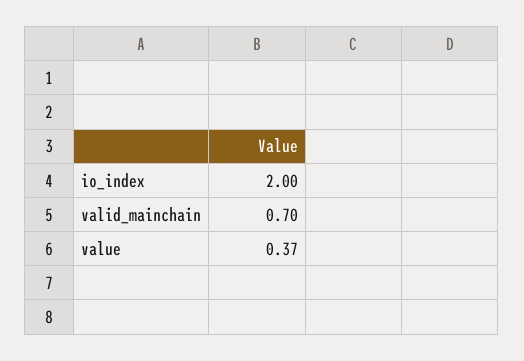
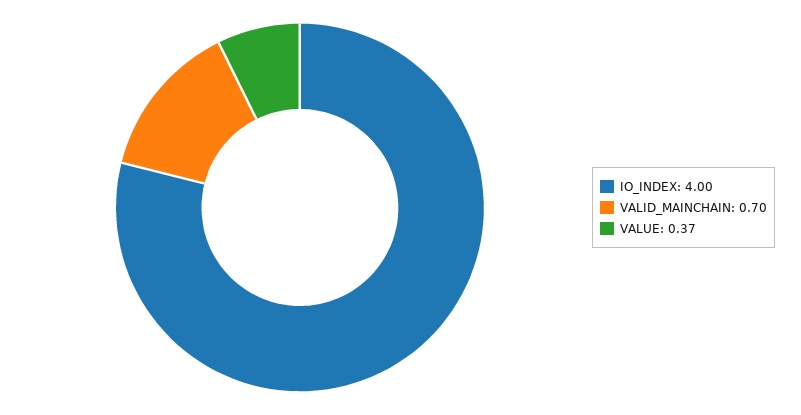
io_index: 2 -> 4

